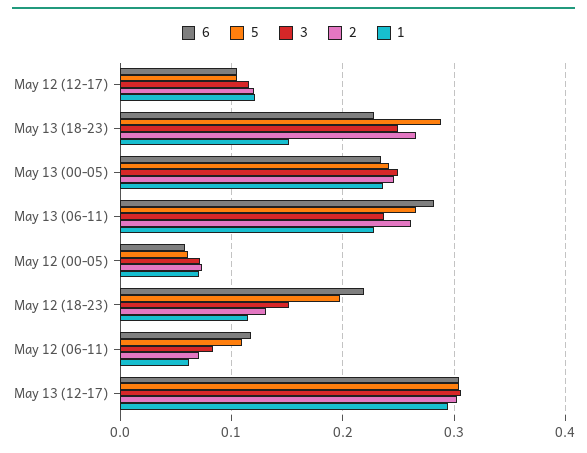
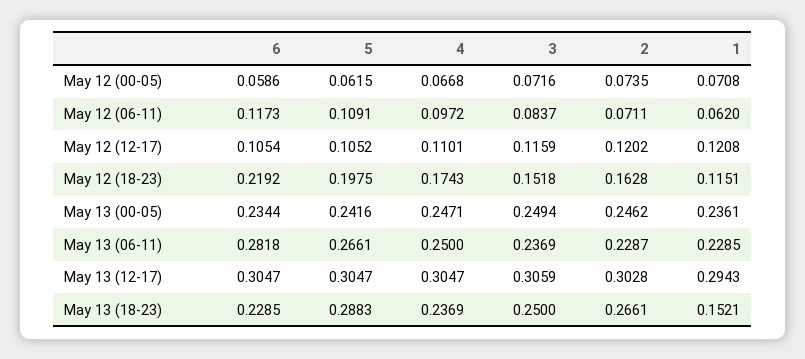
2, May 13 (06-11): 0.26 -> 0.2287
2, May 12 (18-23): 0.13 -> 0.1628
4, May 12 (00-05): none -> 0.0668
4, May 12 (06-11): none -> 0.0972
4, May 12 (12-17): none -> 0.1101
4, May 12 (18-23): none -> 0.1743
4, May 13 (00-05): none -> 0.2471
4, May 13 (06-11): none -> 0.25
4, May 13 (12-17): none -> 0.3047
4, May 13 (18-23): none -> 0.2369

